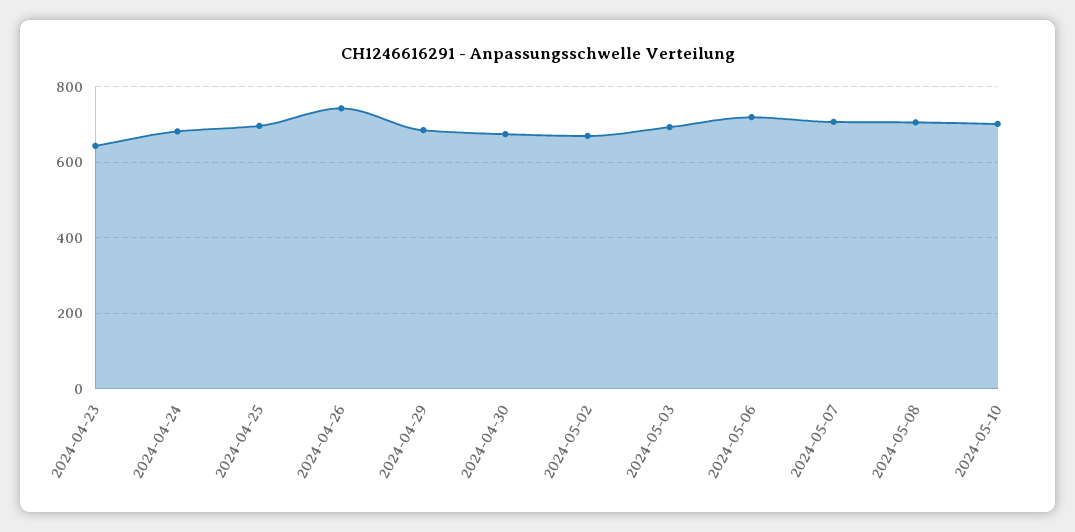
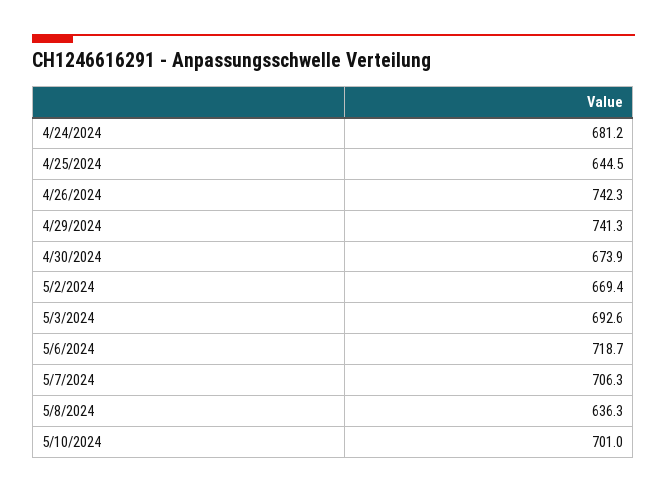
2024-04-23: 640 -> none
2024-04-25: 700 -> 644.5
2024-04-29: 680 -> 741.3
2024-05-08: 700 -> 636.3

